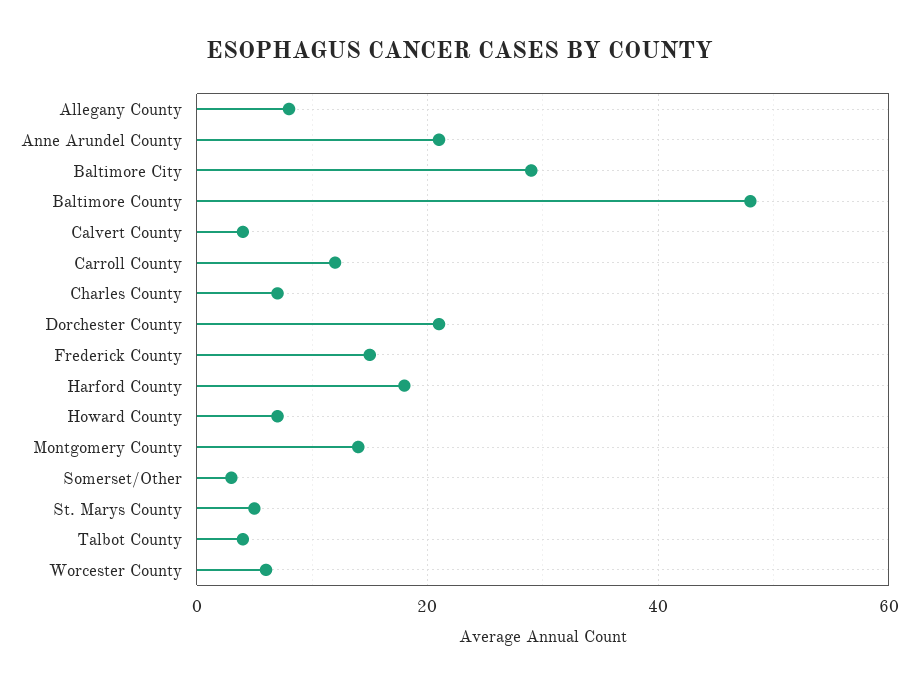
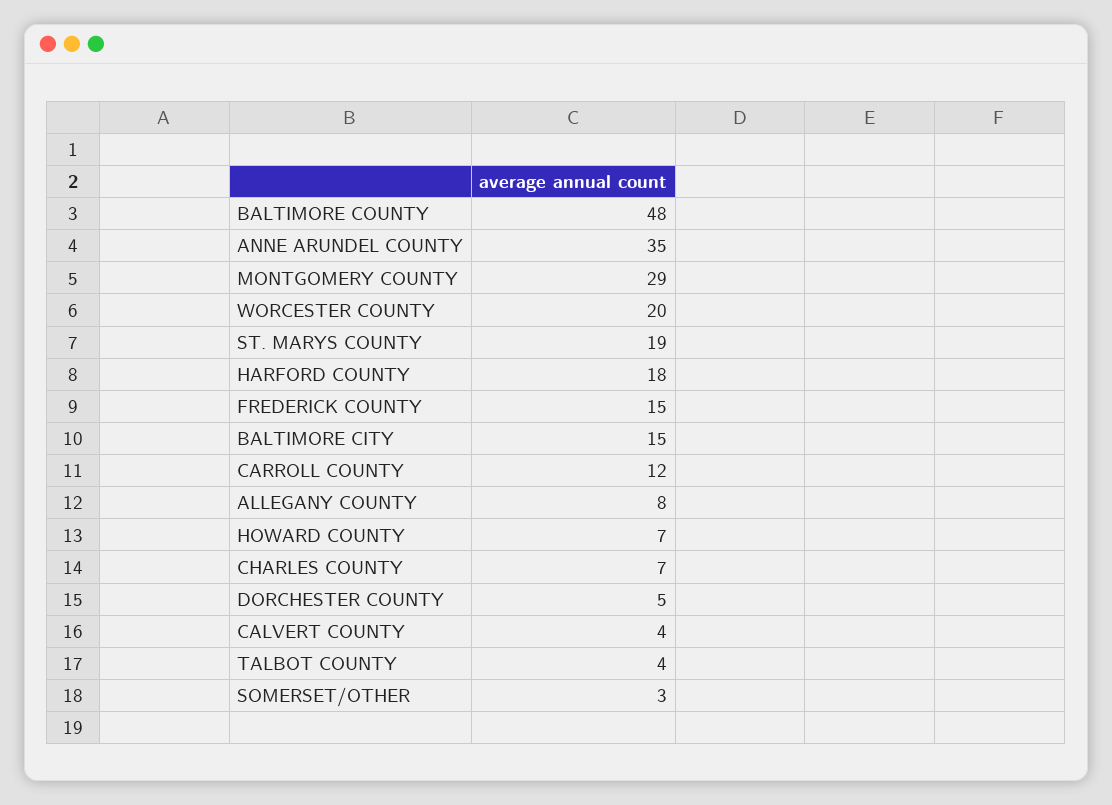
Anne Arundel County: 20 -> 35
Baltimore City: 30 -> 15
Dorchester County: 20 -> 5
Montgomery County: 15 -> 29
St. Marys County: 5 -> 19
Worcester County: 5 -> 20

